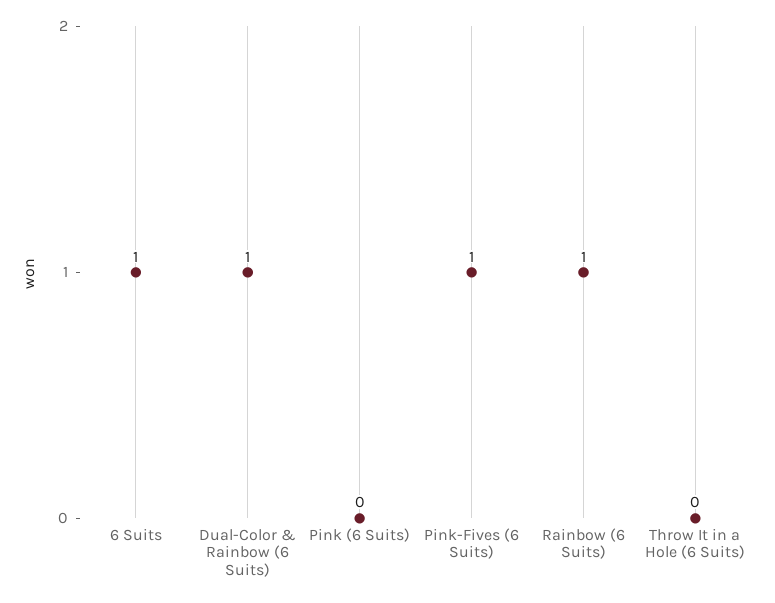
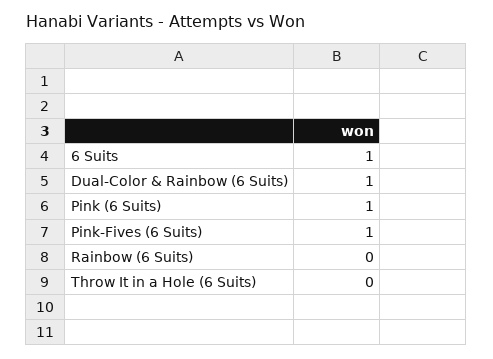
Pink (6 Suits): 0 -> 1
Rainbow (6 Suits): 1 -> 0

